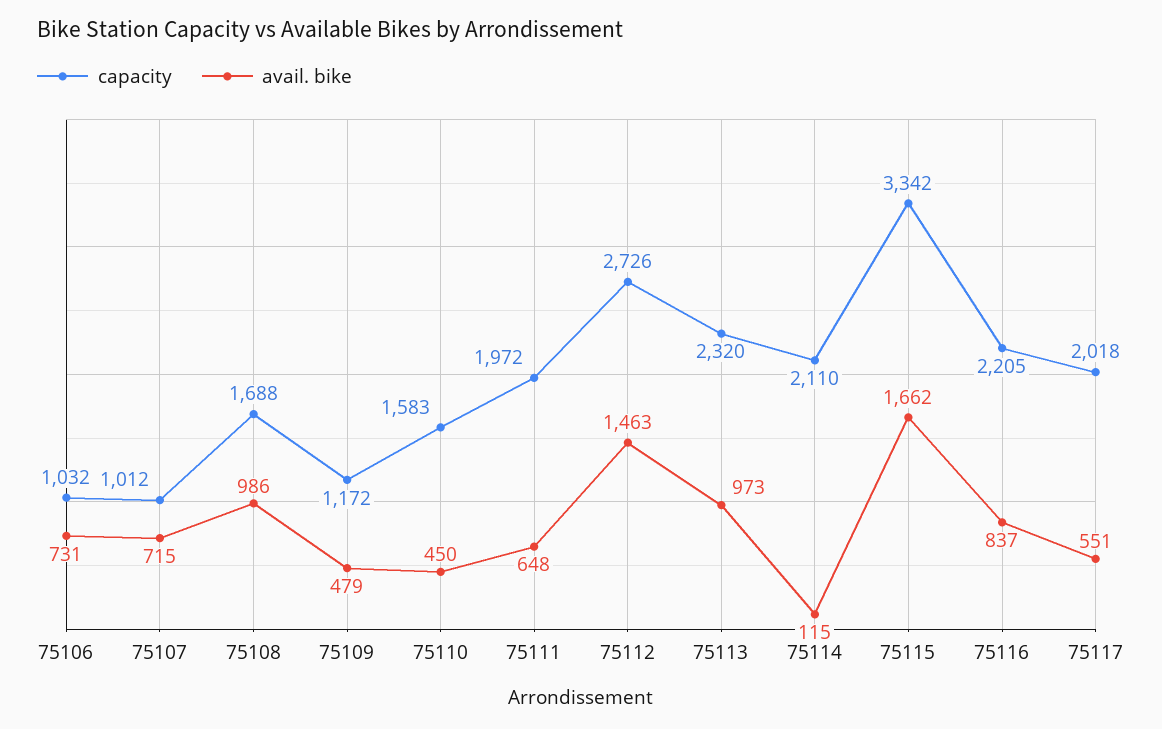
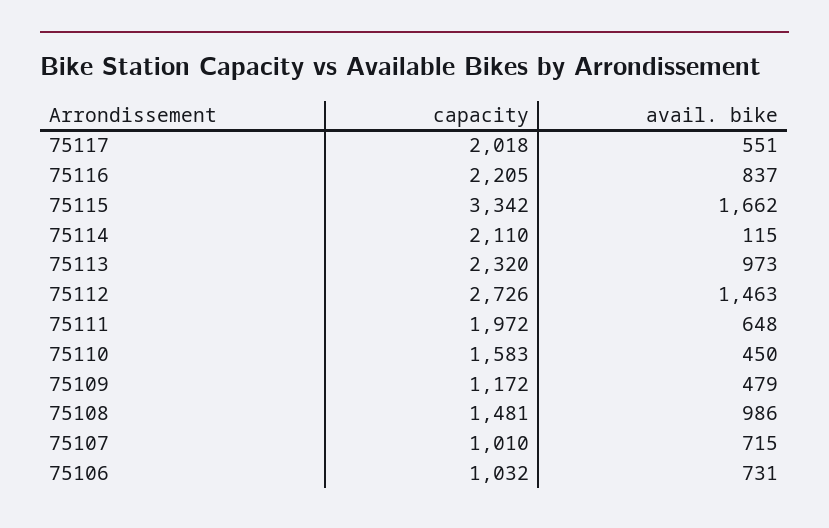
capacity, 75107: 1012 -> 1010
capacity, 75108: 1688 -> 1481

